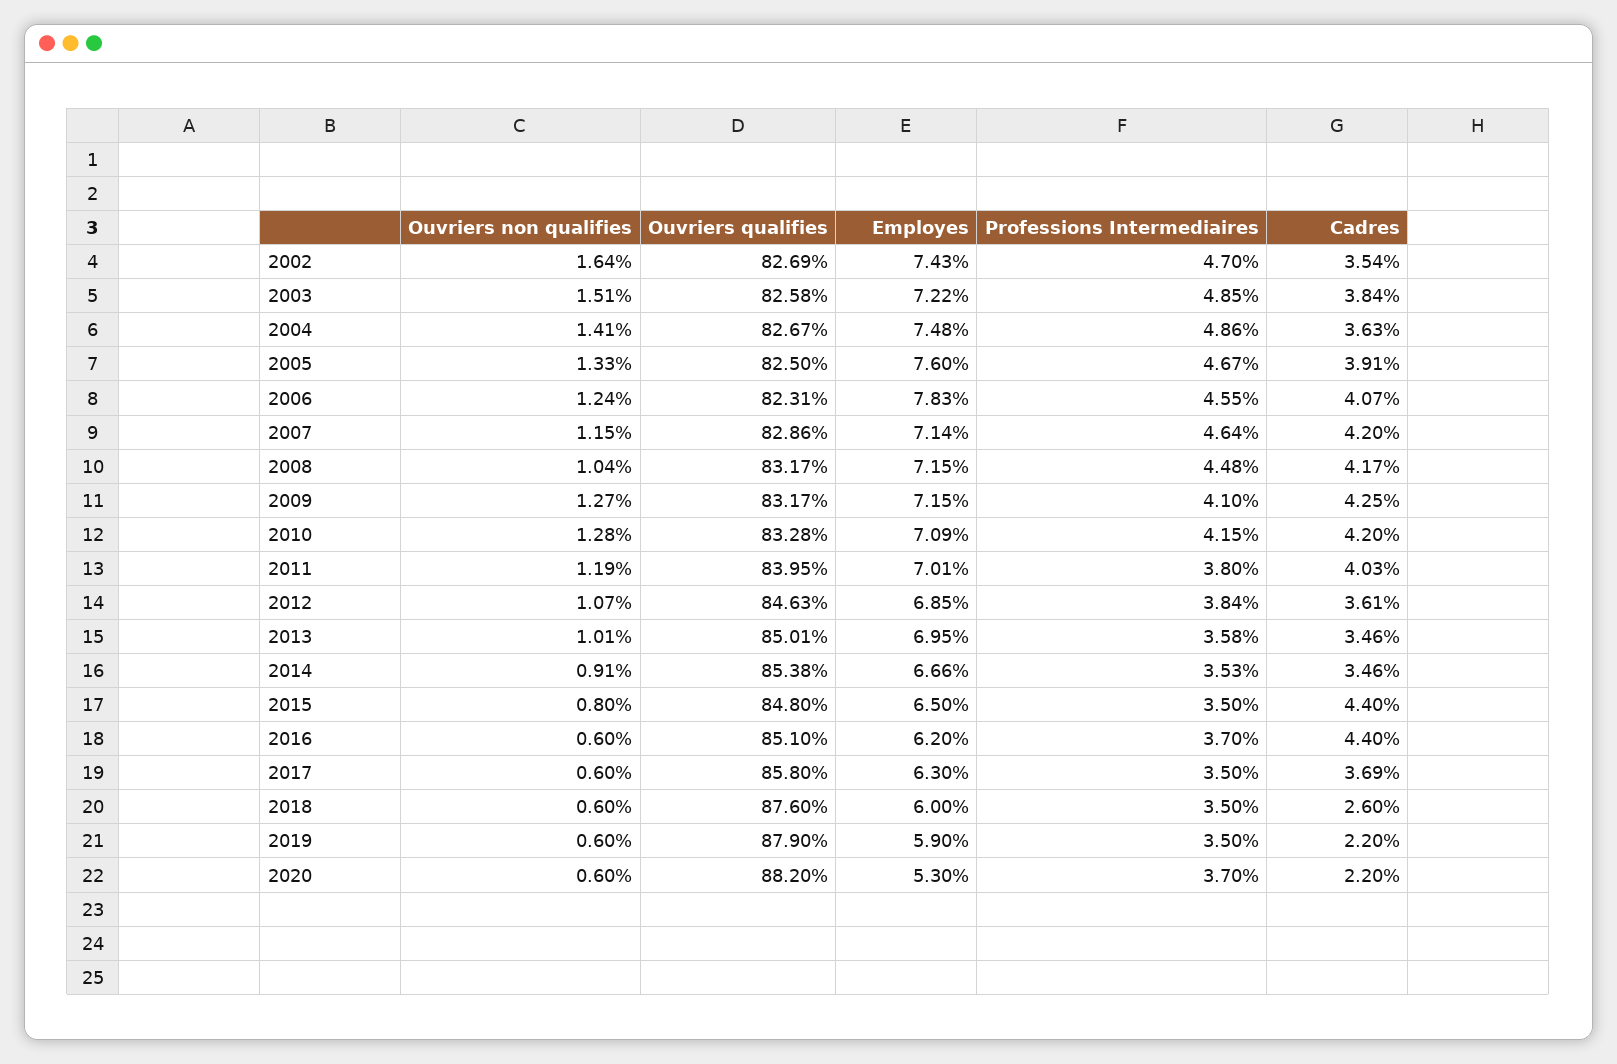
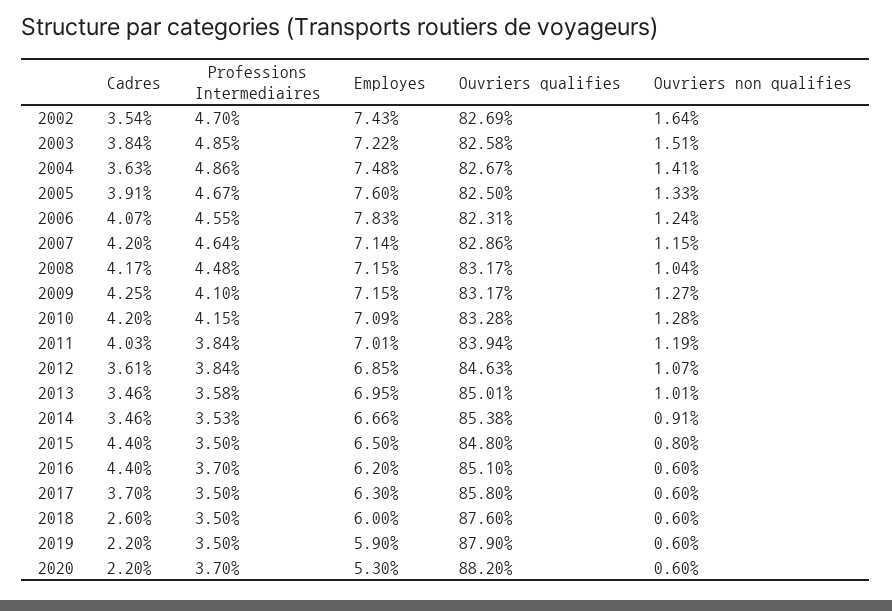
Ouvriers qualifies, 2011: 83.95 -> 83.94
Professions Intermediaires, 2011: 3.8 -> 3.84
Cadres, 2017: 3.69 -> 3.7

